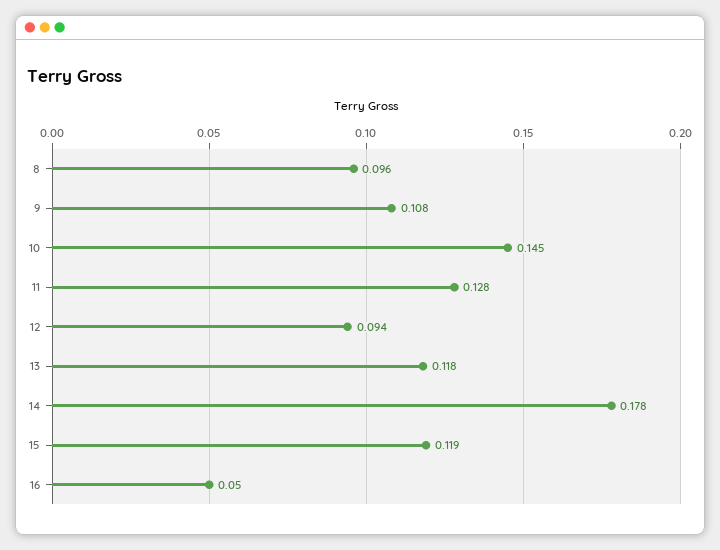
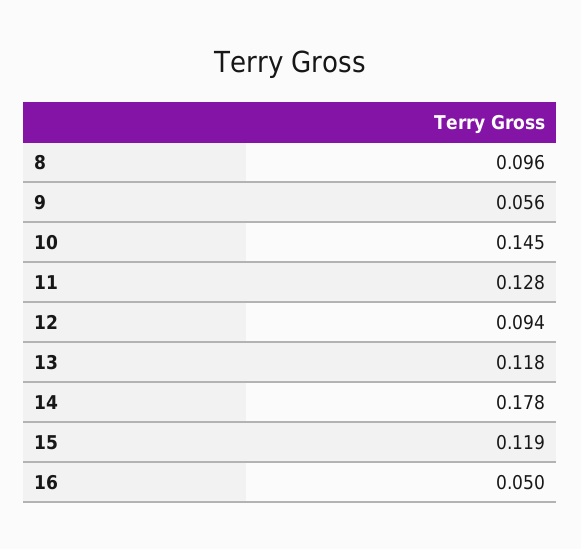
9: 0.108 -> 0.056

